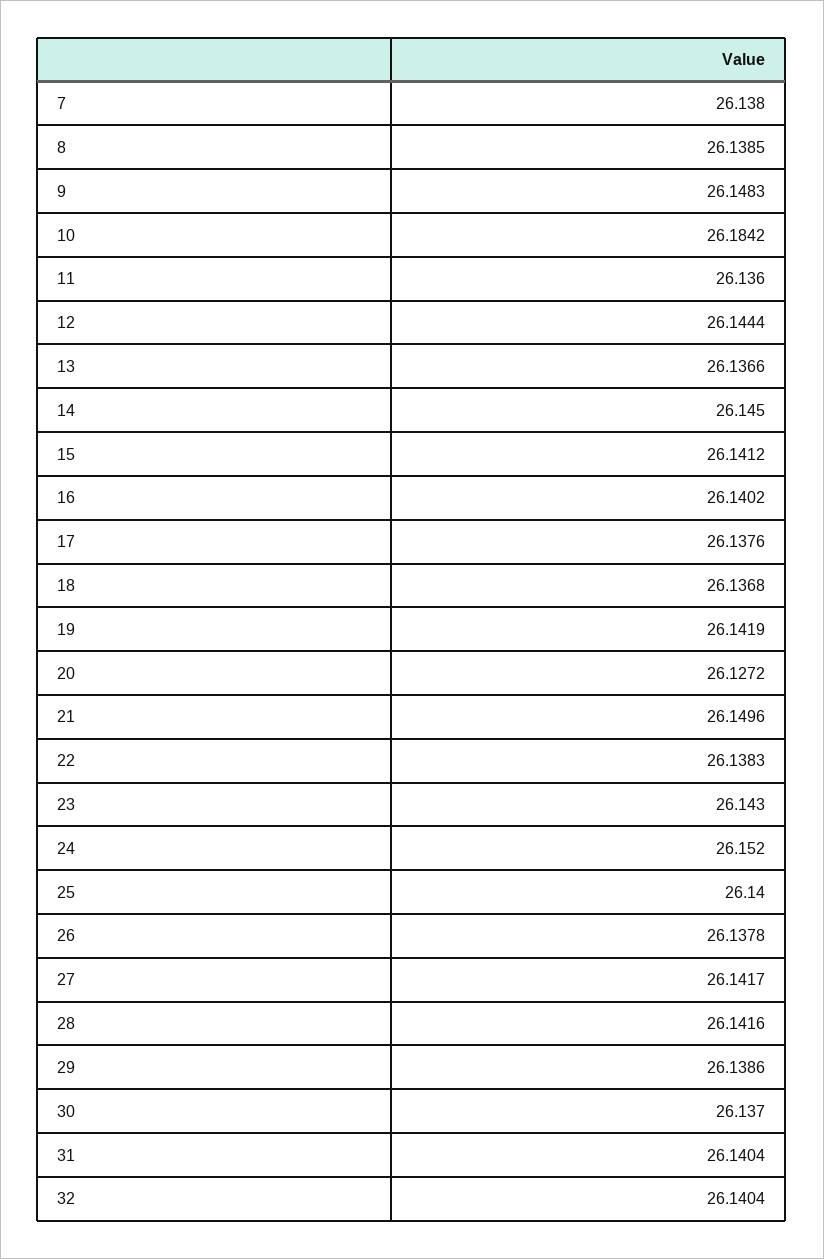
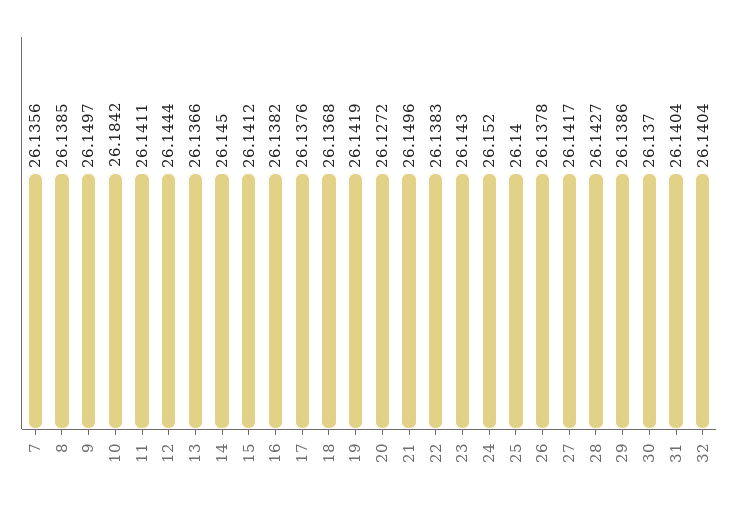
7: 26.138 -> 26.1356
9: 26.1483 -> 26.1497
11: 26.136 -> 26.1411
16: 26.1402 -> 26.1382
28: 26.1416 -> 26.1427

